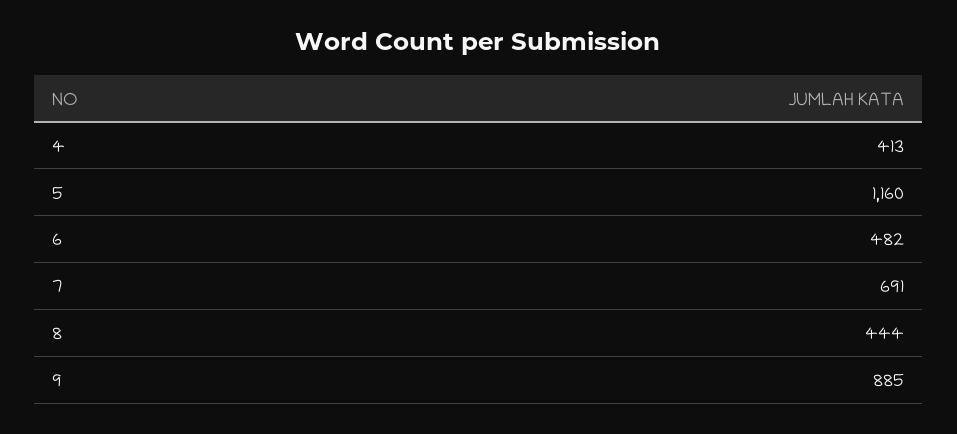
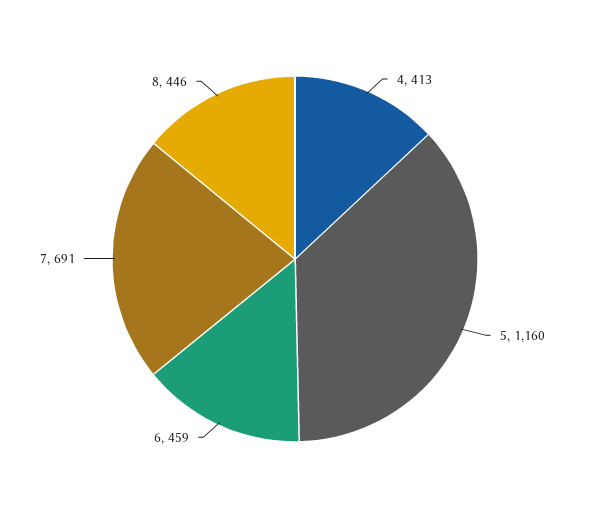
6: 482 -> 459
8: 444 -> 446
9: 885 -> none

